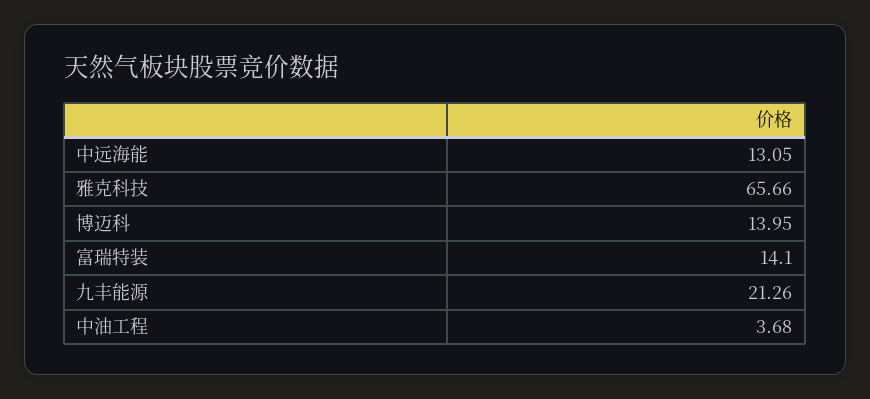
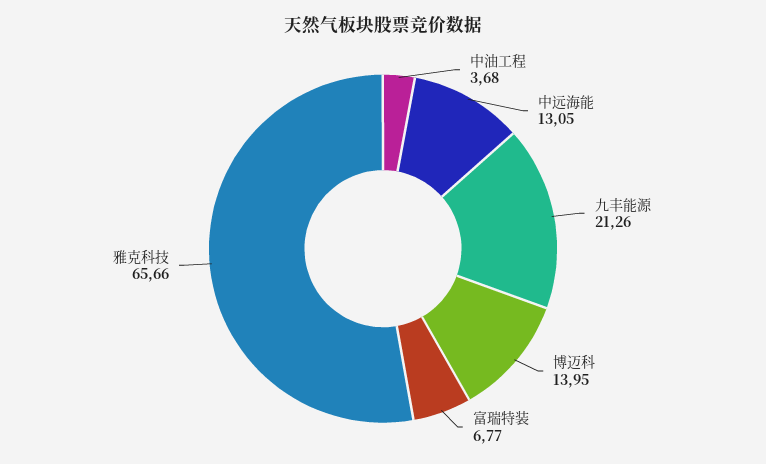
富瑞特装: 14.1 -> 6.77

